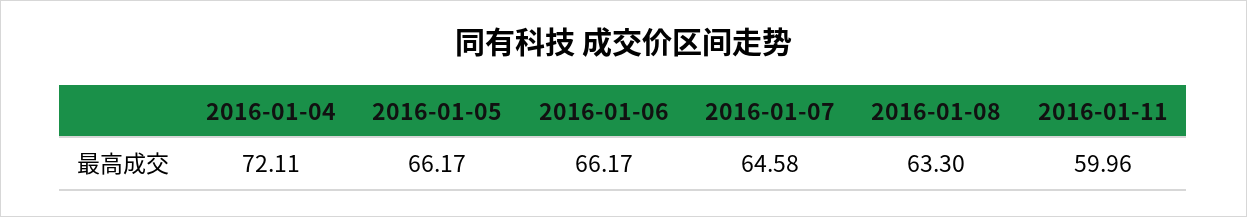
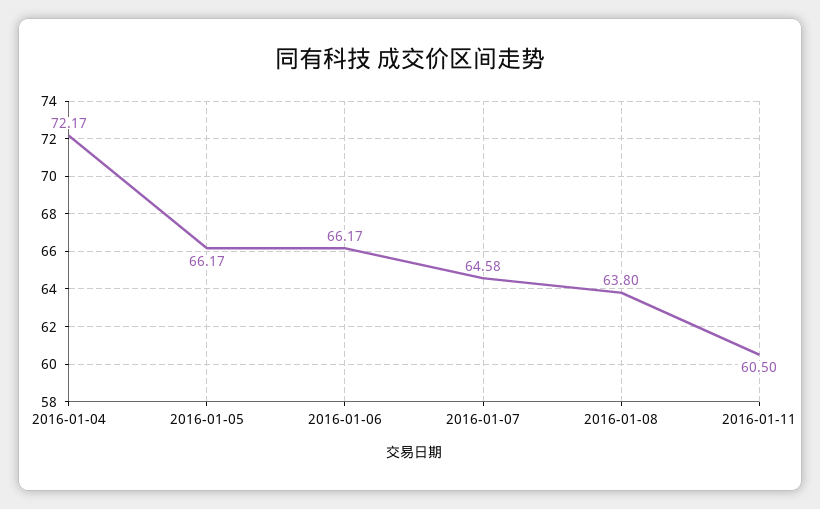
2016-01-04: 72.11 -> 72.17
2016-01-08: 63.3 -> 63.8
2016-01-11: 59.96 -> 60.5

